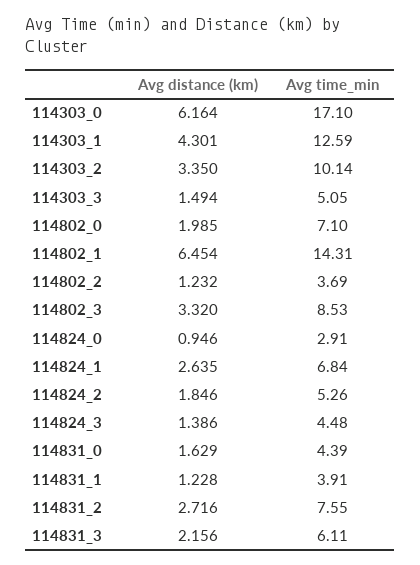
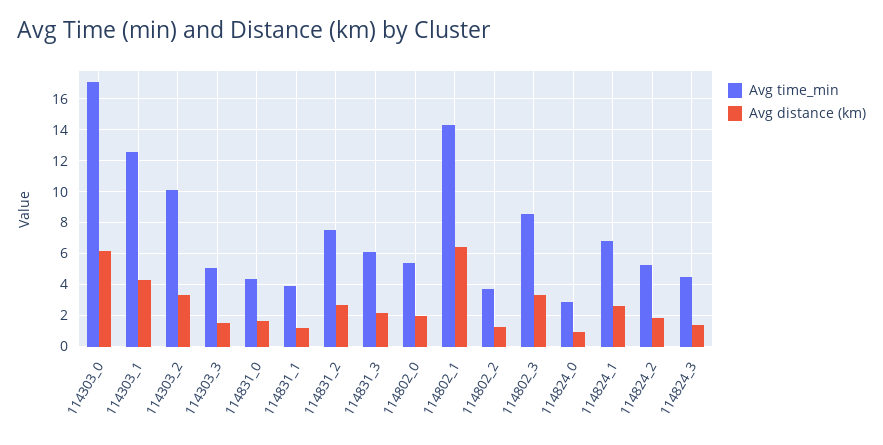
Avg time_min, 114802_0: 7.1 -> 5.5

